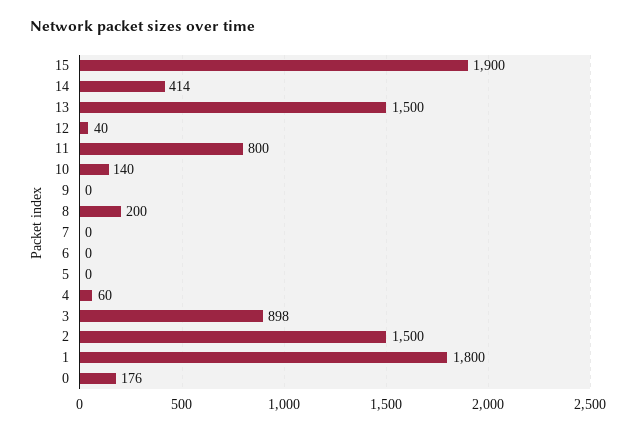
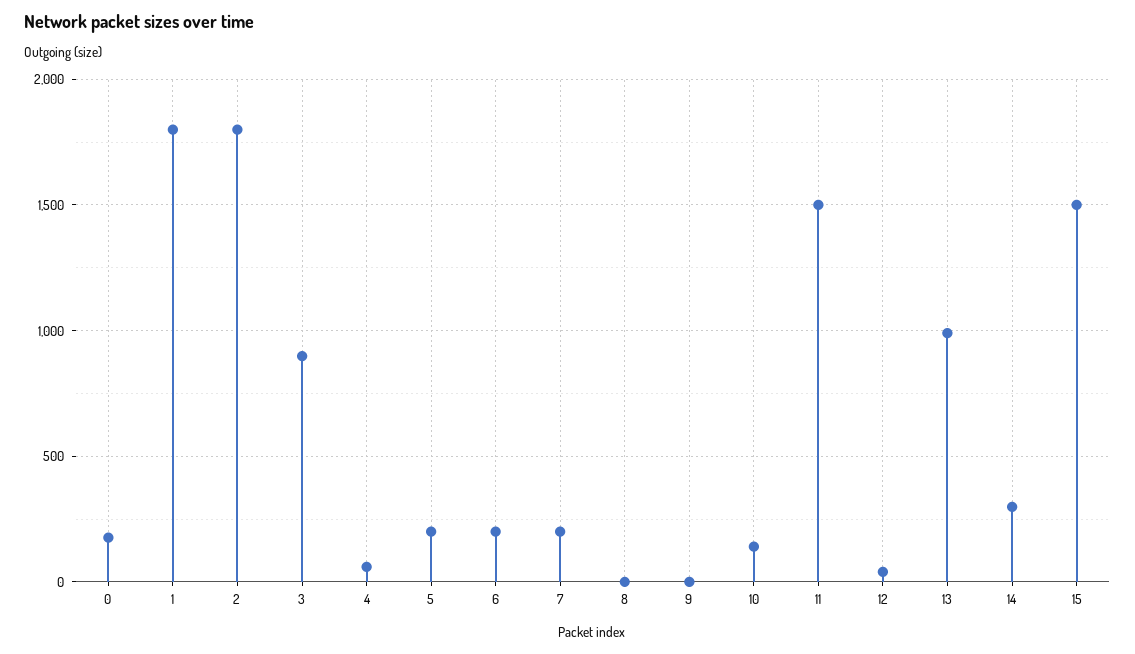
15: 1900 -> 1500
14: 414 -> 300
13: 1500 -> 1000
11: 800 -> 1500
8: 200 -> 0
7: 0 -> 200
6: 0 -> 200
5: 0 -> 200
2: 1500 -> 1800

